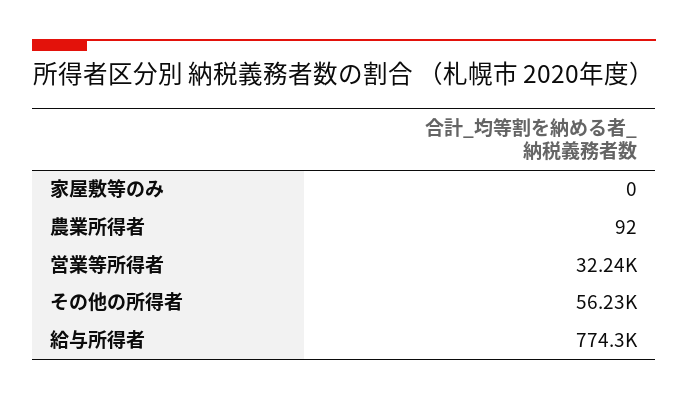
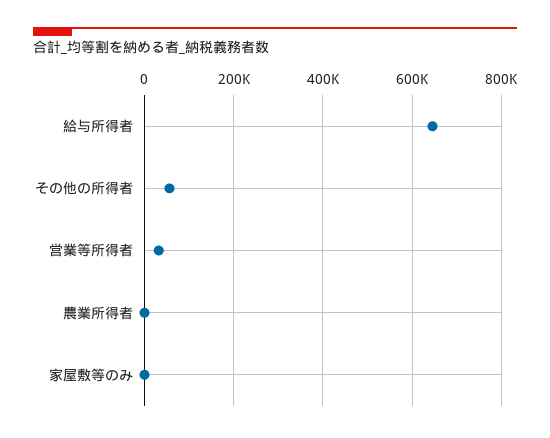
給与所得者: 774300 -> 640000

